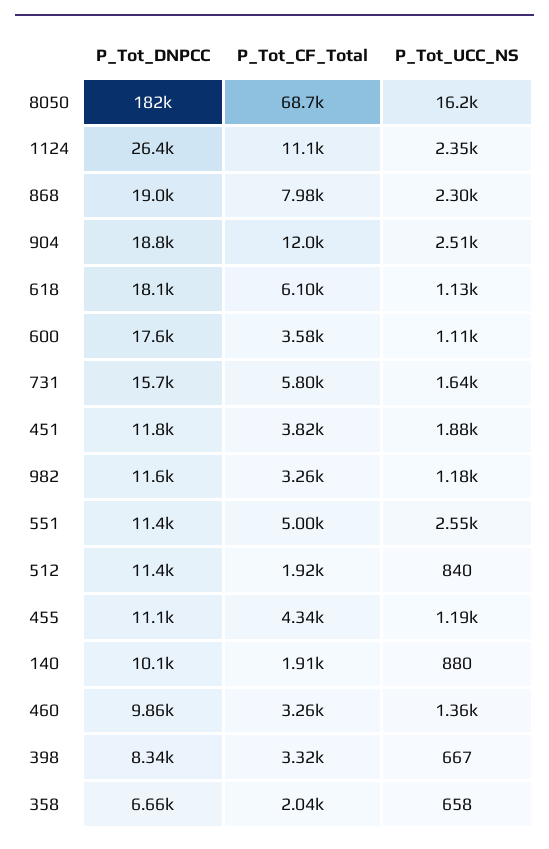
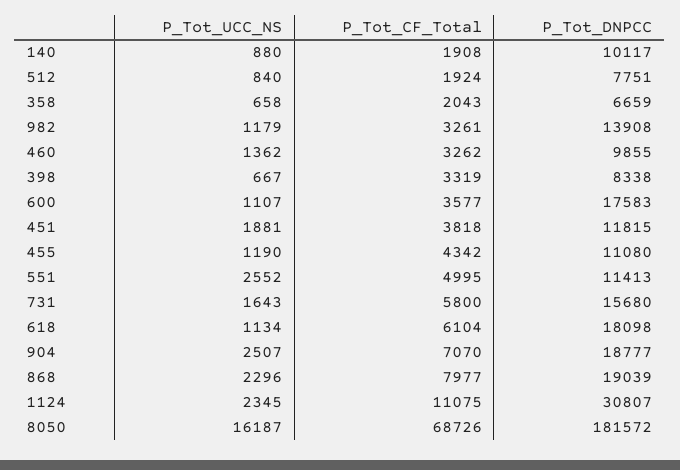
P_Tot_DNPCC, 1124: 26400 -> 30807
P_Tot_CF_Total, 904: 12000 -> 7070
P_Tot_DNPCC, 982: 11600 -> 13908
P_Tot_DNPCC, 512: 11400 -> 7751

